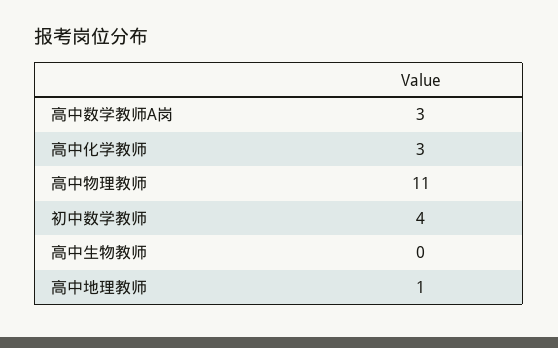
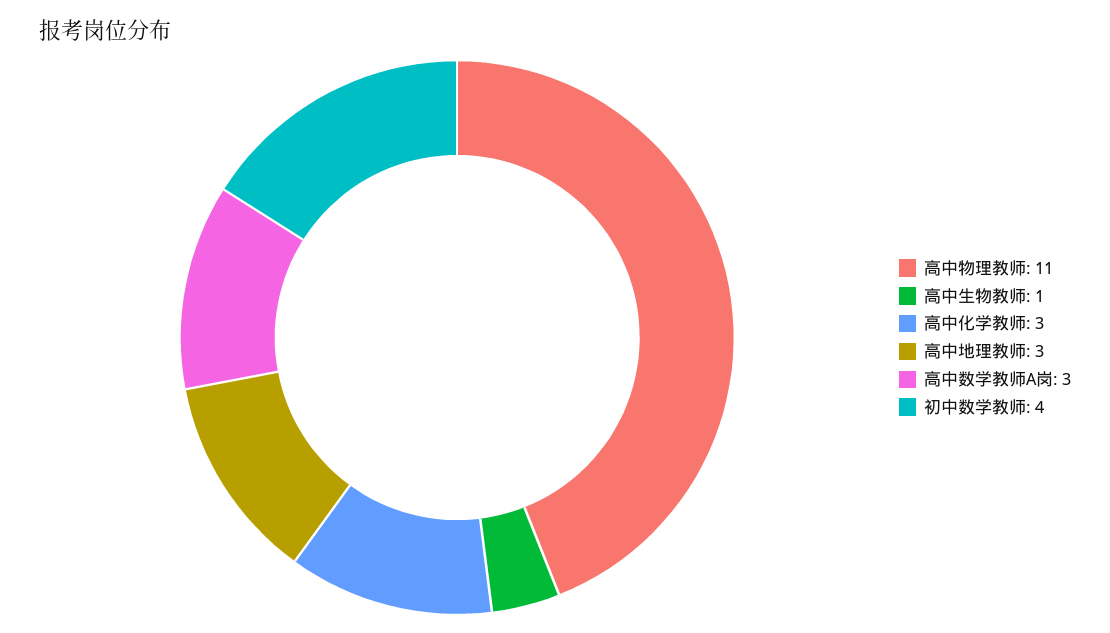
高中生物教师: 0 -> 1
高中地理教师: 1 -> 3

